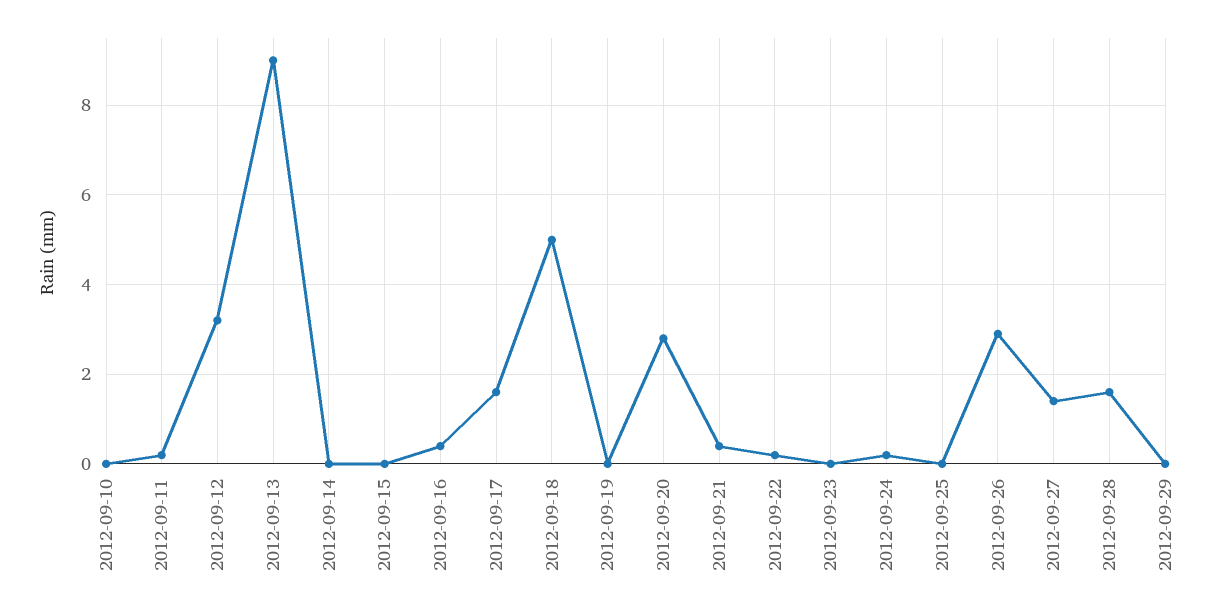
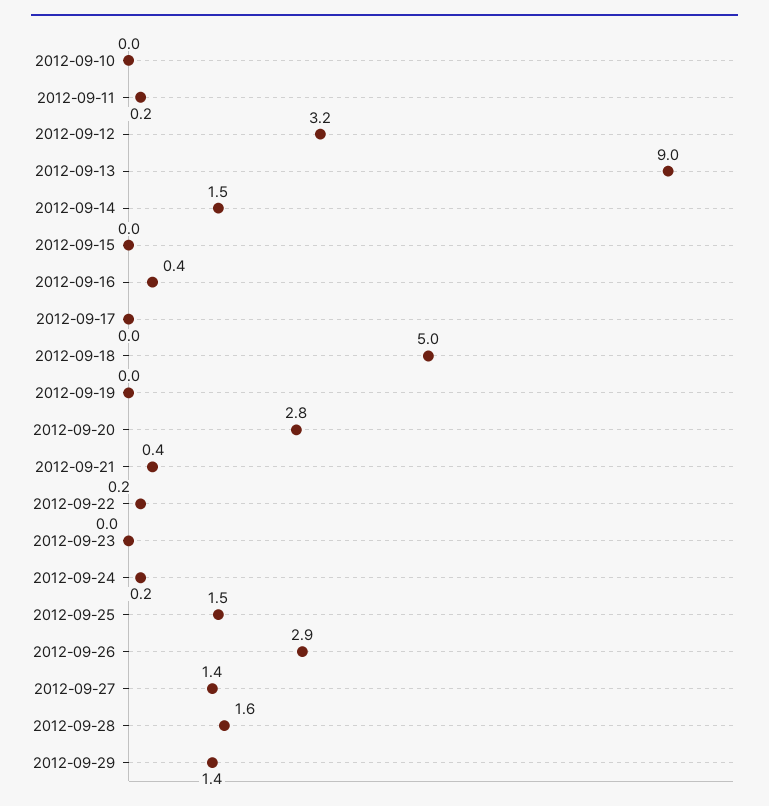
2012-09-14: 0 -> 1.5
2012-09-17: 1.5 -> 0
2012-09-25: 0 -> 1.5
2012-09-29: 0 -> 1.4

